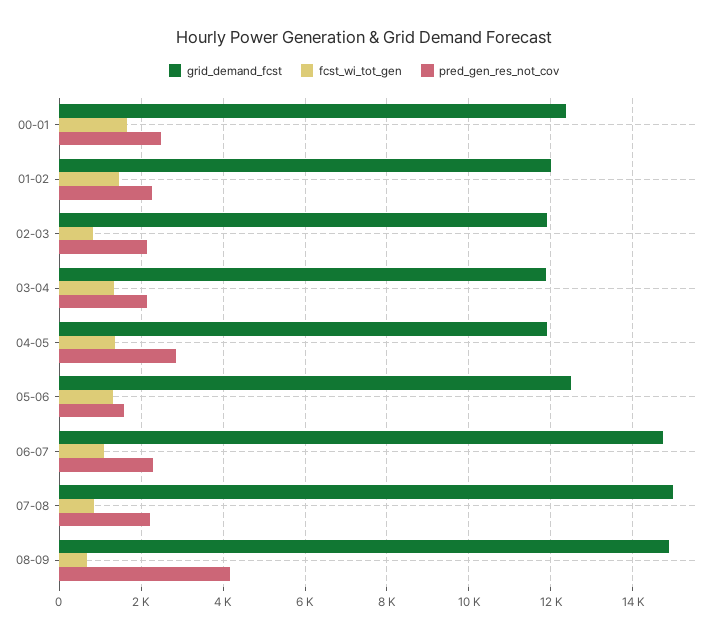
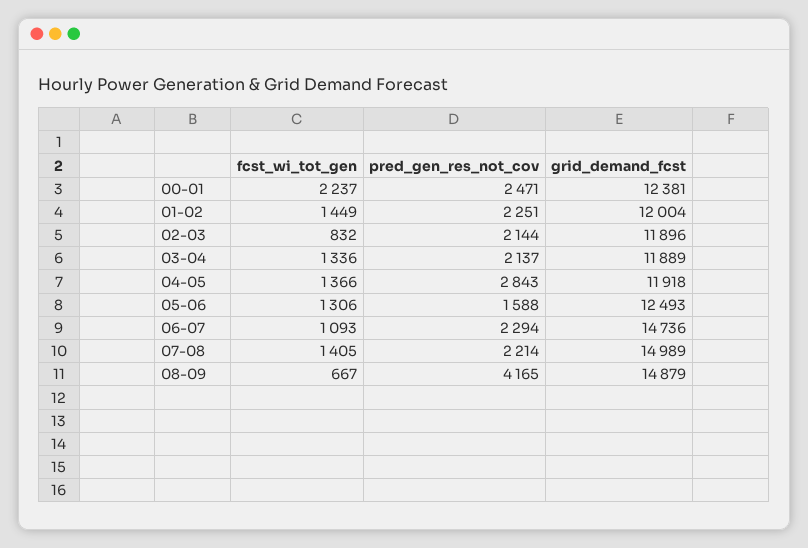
fcst_wi_tot_gen, 00-01: 1600 -> 2237
fcst_wi_tot_gen, 07-08: 800 -> 1405

